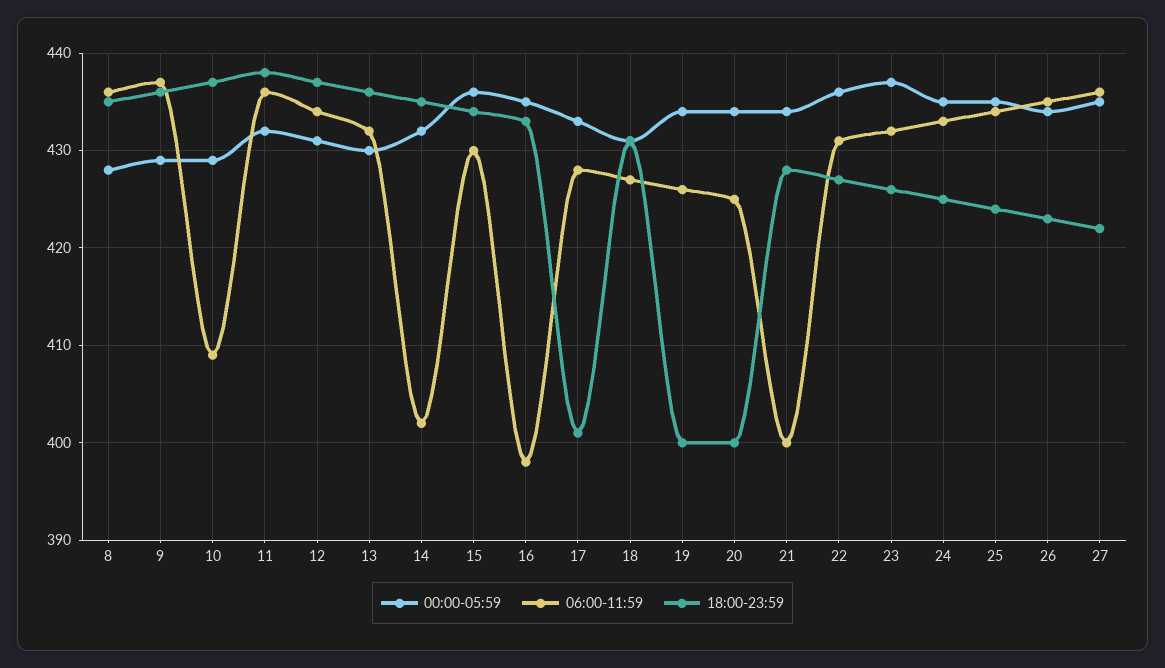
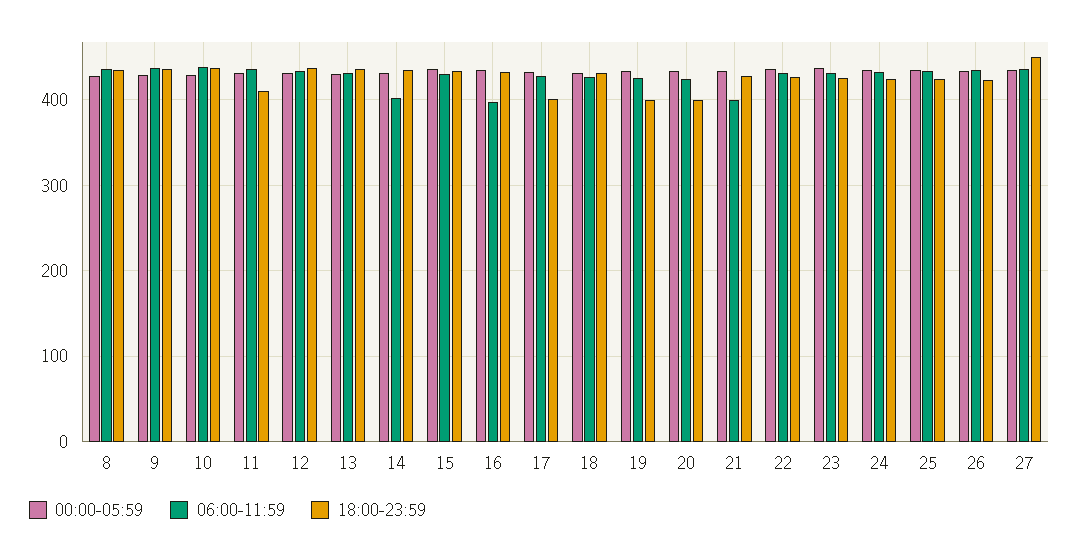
06:00-11:59, 10: 409 -> 440
18:00-23:59, 11: 438 -> 410
18:00-23:59, 27: 422 -> 450

